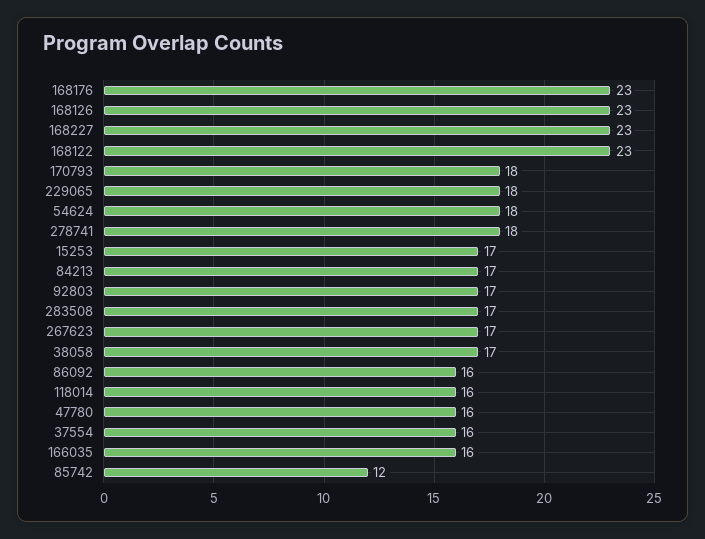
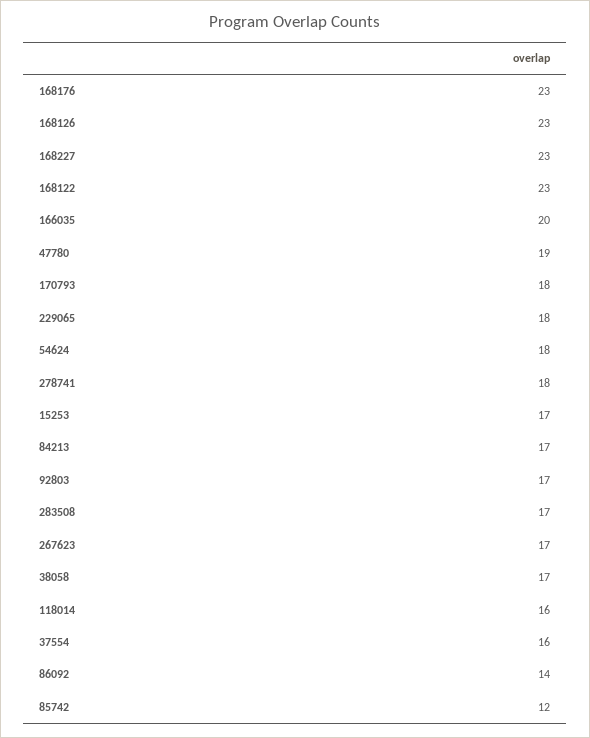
86092: 16 -> 14
47780: 16 -> 19
166035: 16 -> 20

